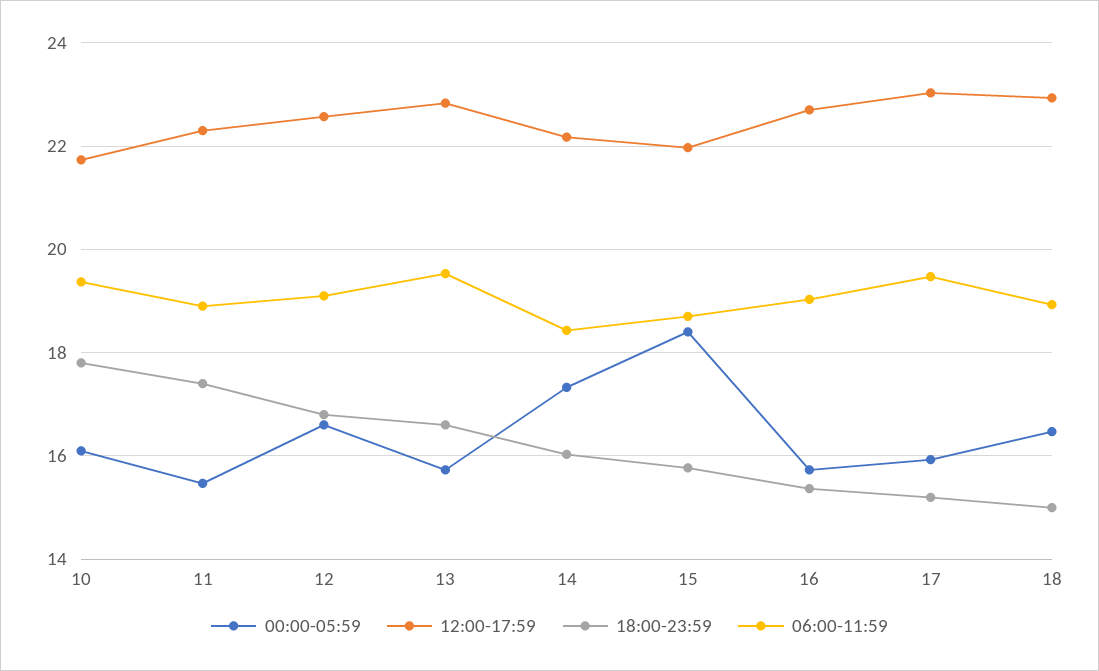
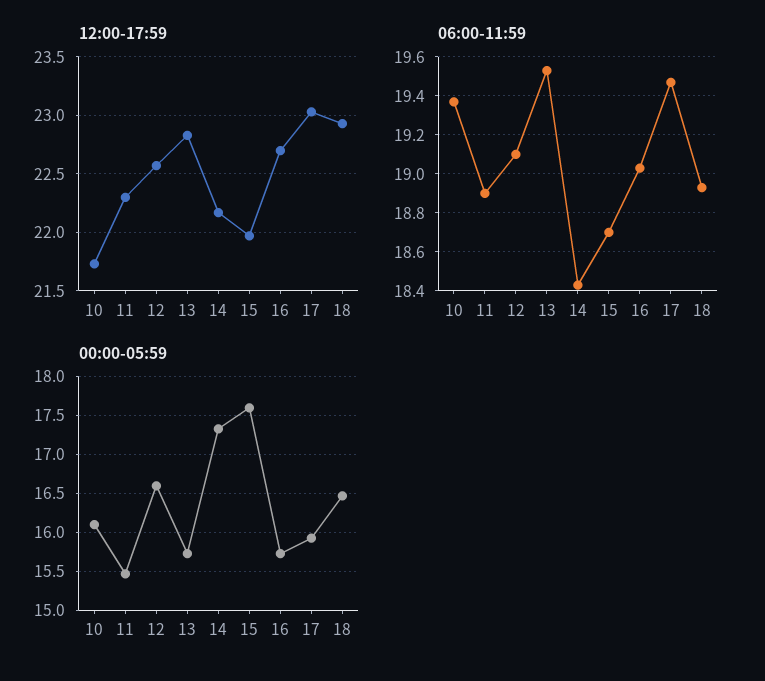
18:00-23:59, 10: 17.8 -> none
18:00-23:59, 11: 17.4 -> none
18:00-23:59, 12: 16.8 -> none
18:00-23:59, 13: 16.6 -> none
18:00-23:59, 14: 16 -> none
00:00-05:59, 15: 18.4 -> 17.6
18:00-23:59, 15: 15.8 -> none
18:00-23:59, 16: 15.4 -> none
18:00-23:59, 17: 15.2 -> none
18:00-23:59, 18: 15 -> none

